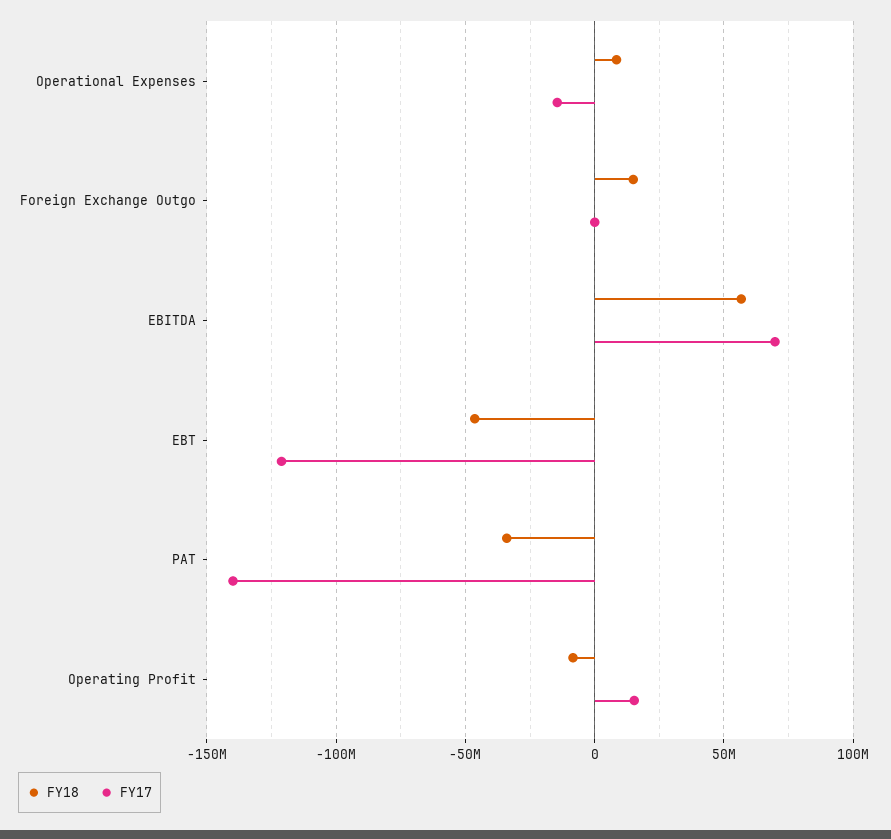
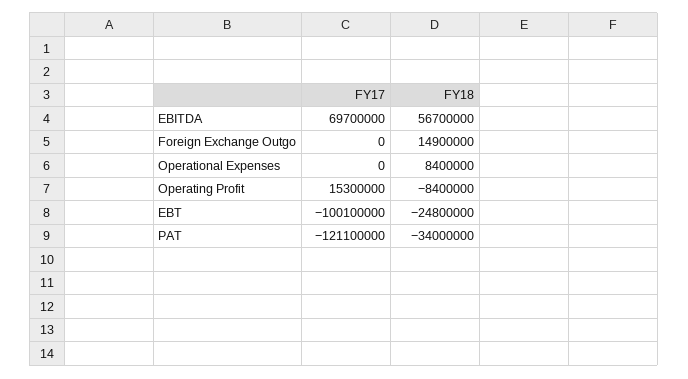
FY17, Operational Expenses: -15000000 -> 0
FY18, EBT: -45000000 -> -24800000
FY17, EBT: -120000000 -> -100100000
FY17, PAT: -140000000 -> -121100000

